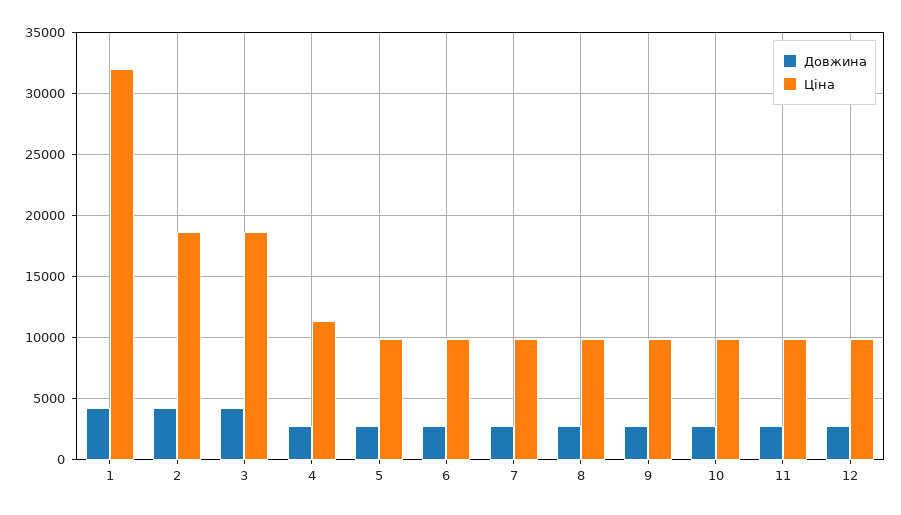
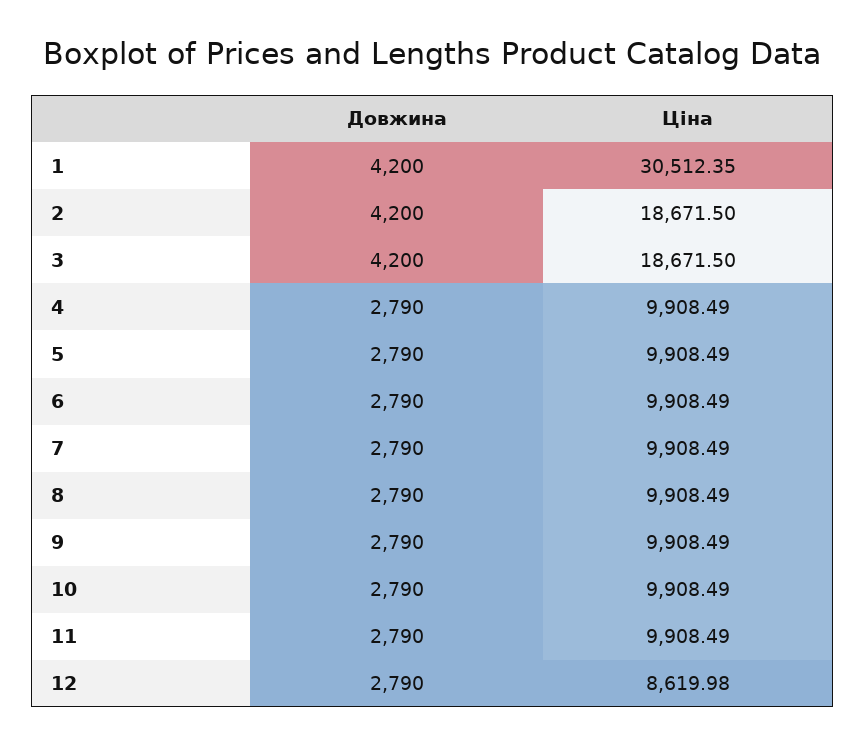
Ціна, 1: 32000 -> 30512.35
Ціна, 4: 11500 -> 9908.49
Ціна, 12: 10000 -> 8619.98

